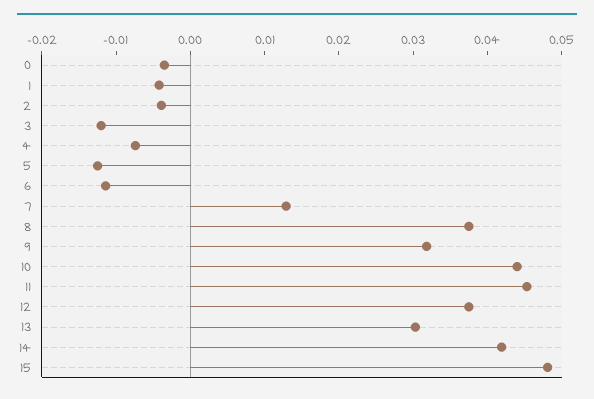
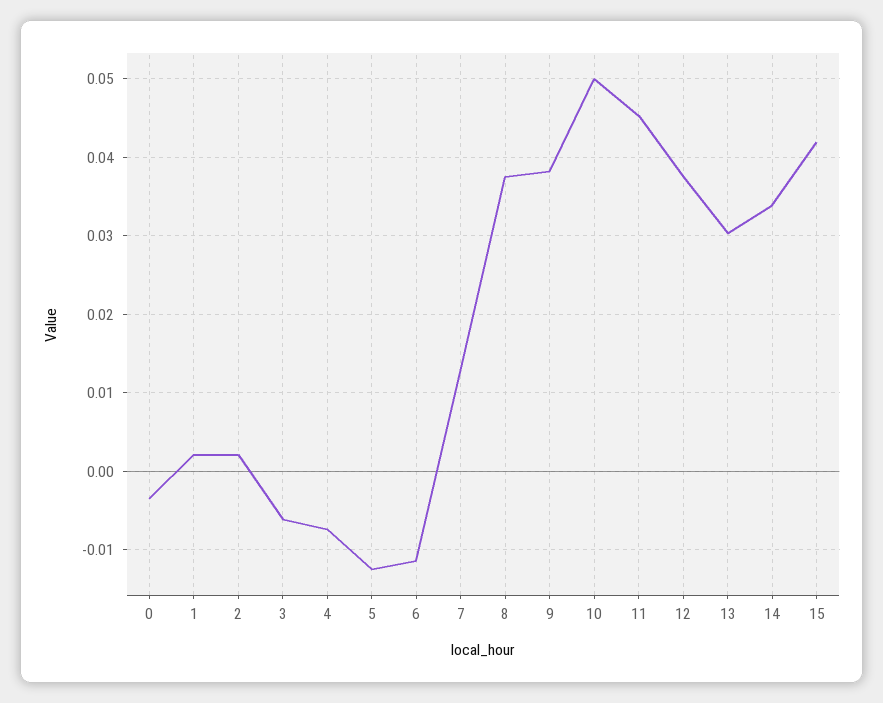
1: -0.004 -> 0.002
2: -0.004 -> 0.002
3: -0.012 -> -0.006
9: 0.032 -> 0.038
10: 0.044 -> 0.05
14: 0.042 -> 0.034
15: 0.048 -> 0.042

